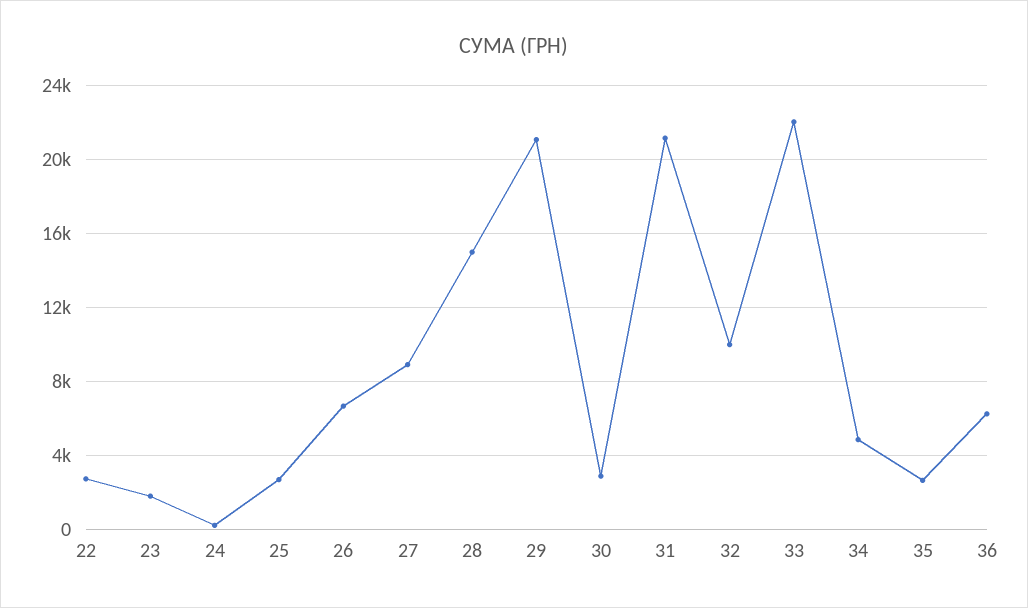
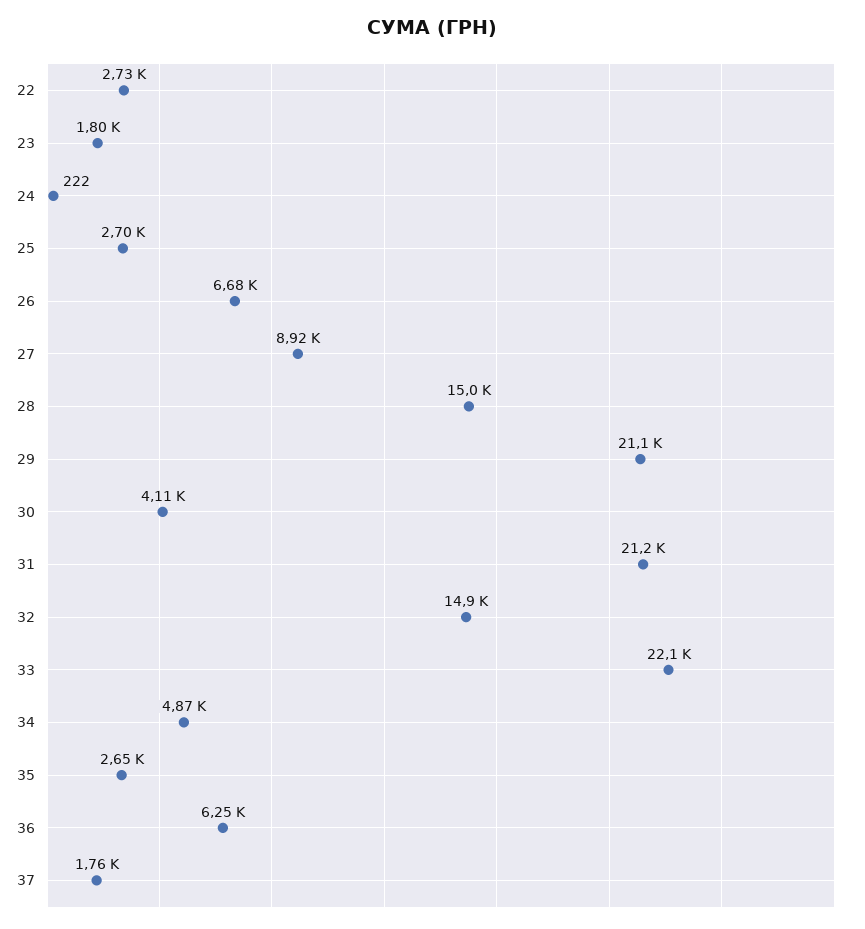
30: 3000 -> 4110
32: 10000 -> 14900
37: none -> 1760

